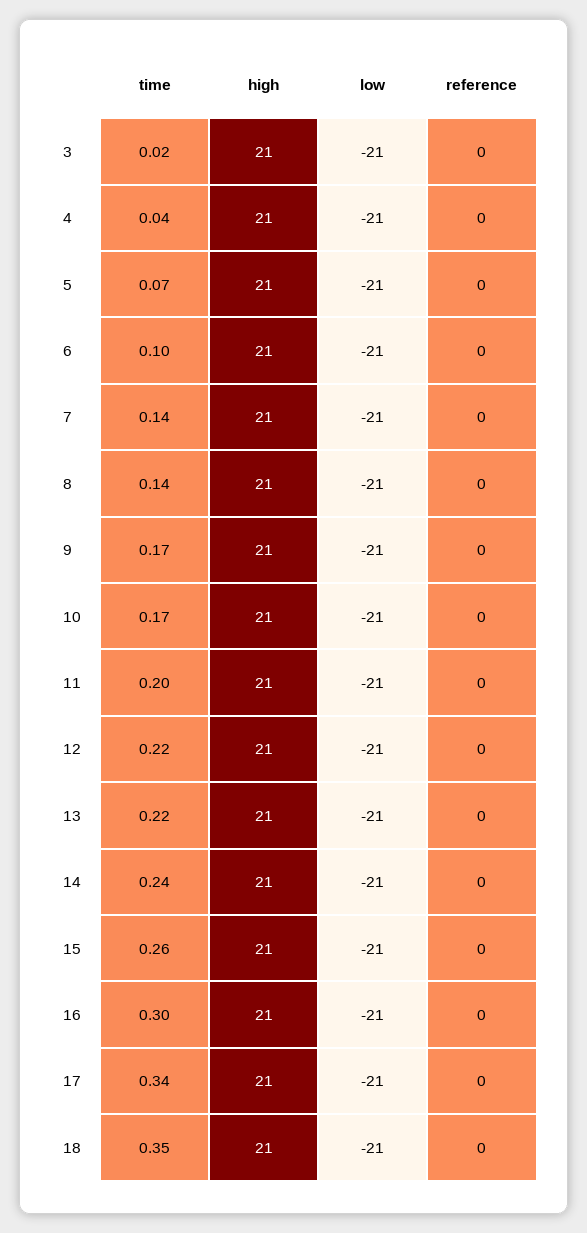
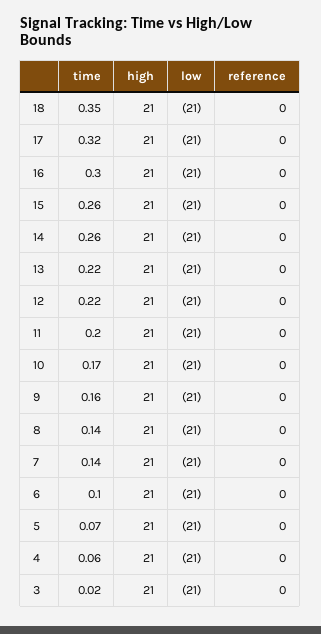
time, 4: 0.04 -> 0.06
time, 9: 0.17 -> 0.16
time, 14: 0.24 -> 0.26
time, 17: 0.34 -> 0.32

